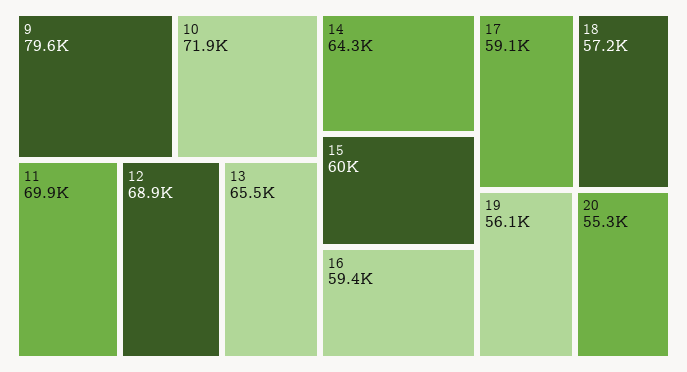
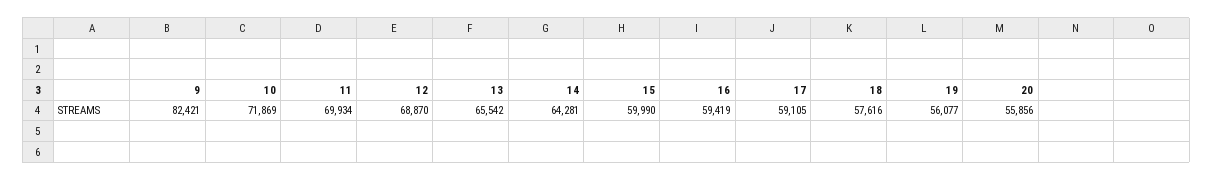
9: 79600 -> 82421
18: 57200 -> 57616
20: 55300 -> 55856

